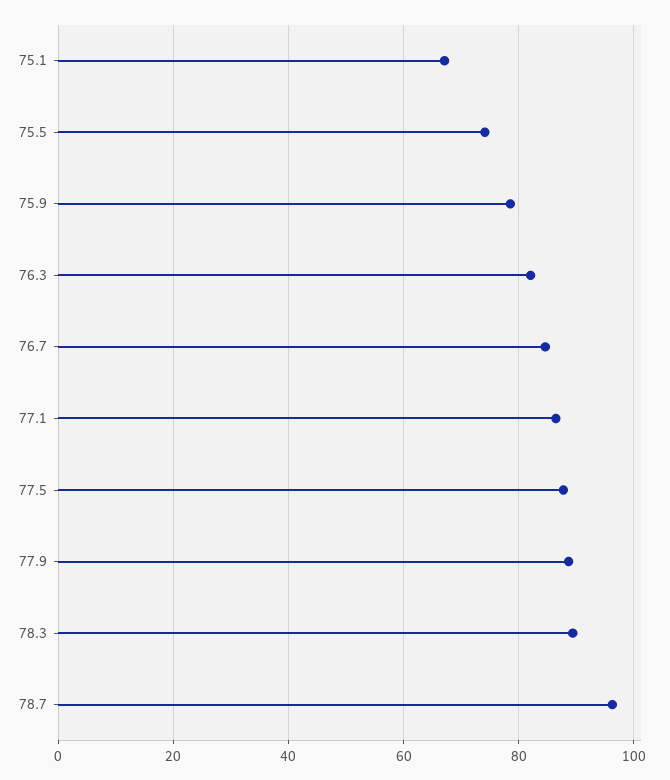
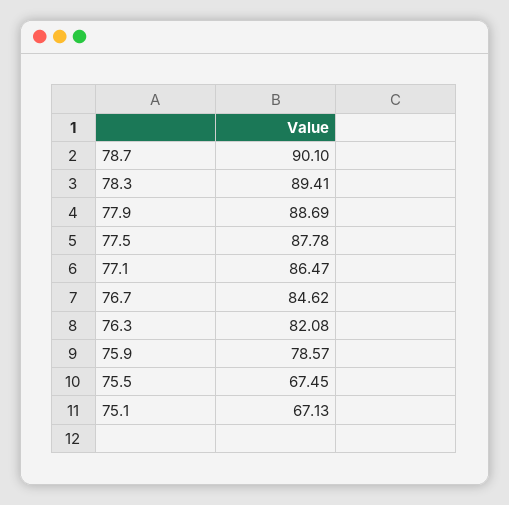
75.5: 74 -> 67.45
78.7: 96 -> 90.1

